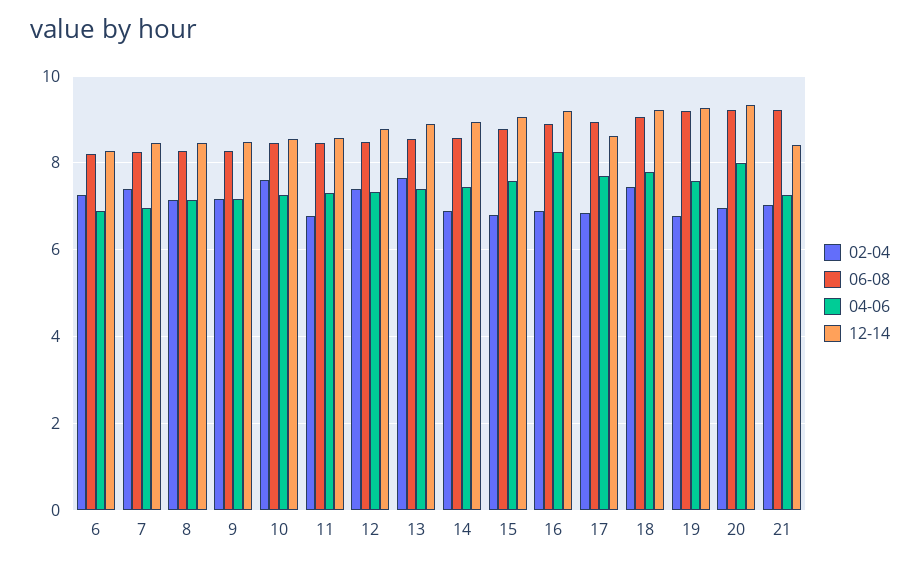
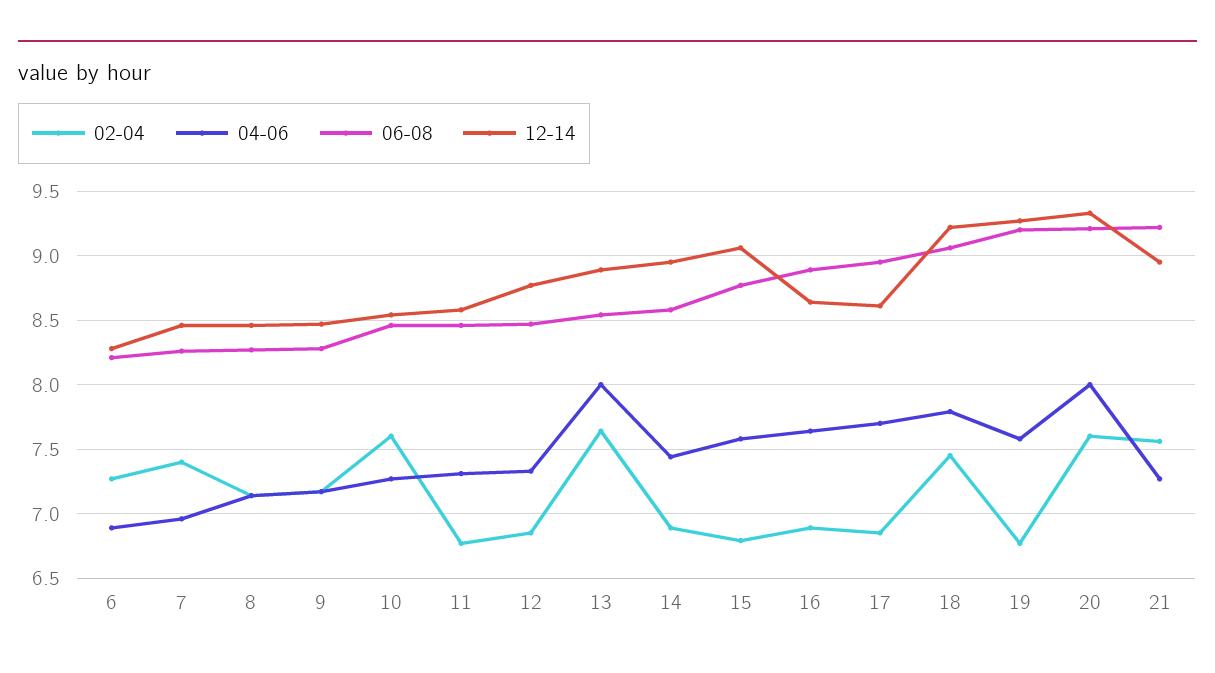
02-04, 12: 7.4 -> 6.85
04-06, 13: 7.4 -> 8
04-06, 16: 8.2 -> 7.65
12-14, 16: 9.2 -> 8.65
02-04, 20: 7 -> 7.6
02-04, 21: 7 -> 7.55
12-14, 21: 8.4 -> 8.95

